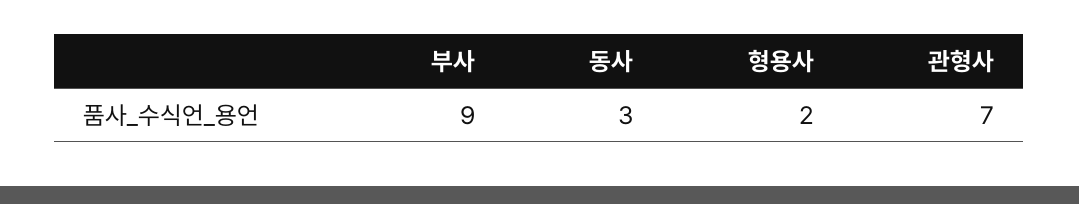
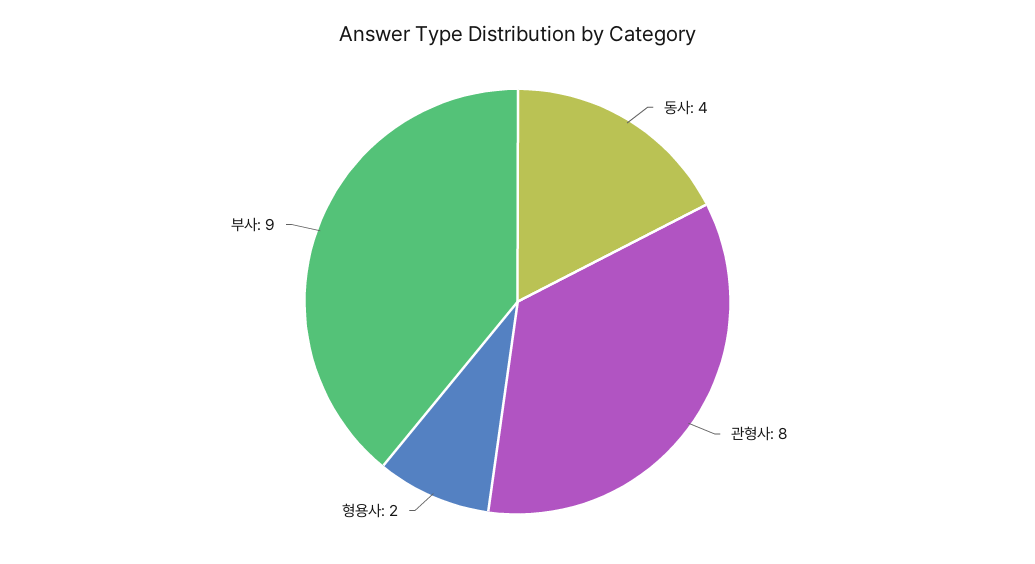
동사: 3 -> 4
관형사: 7 -> 8

